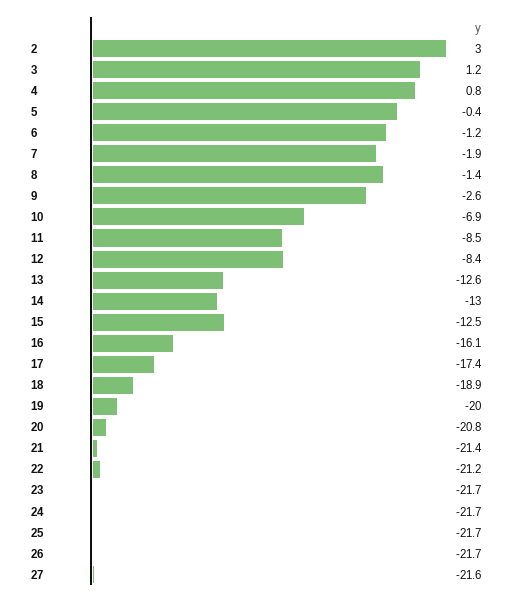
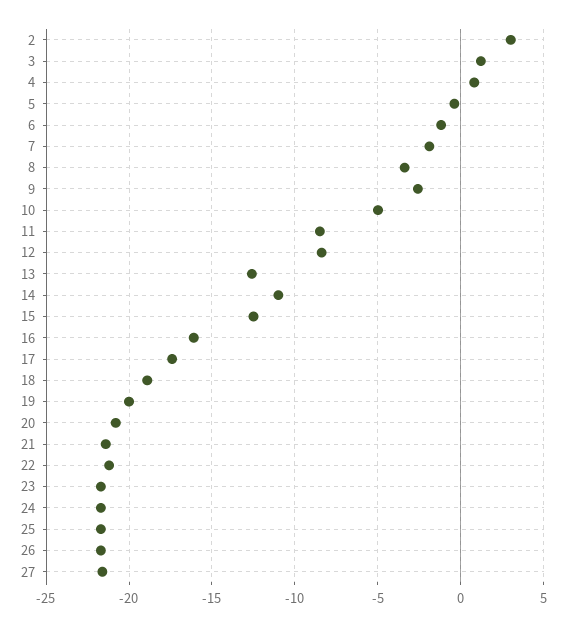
8: -1.4 -> -3.5
10: -6.9 -> -5
14: -13 -> -11

